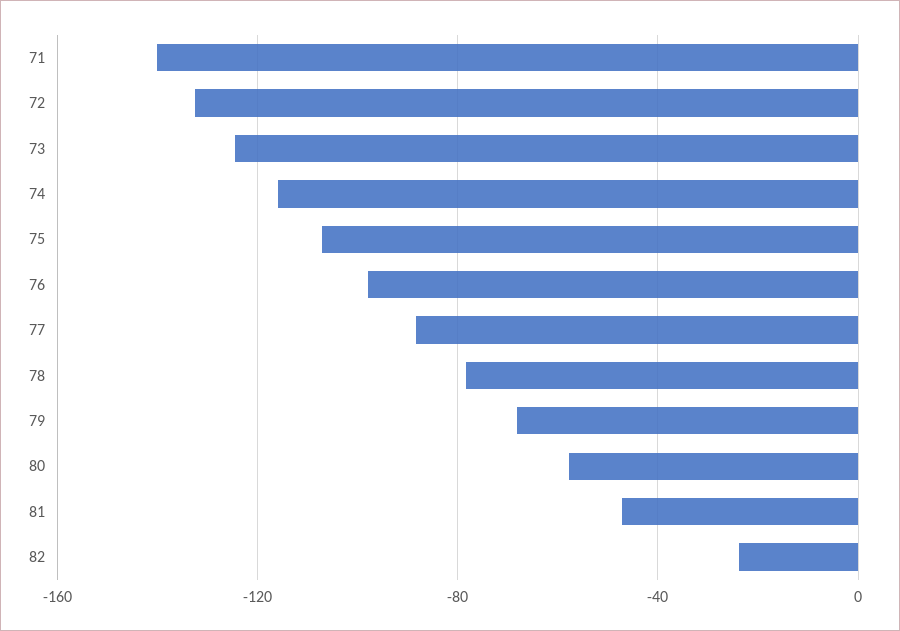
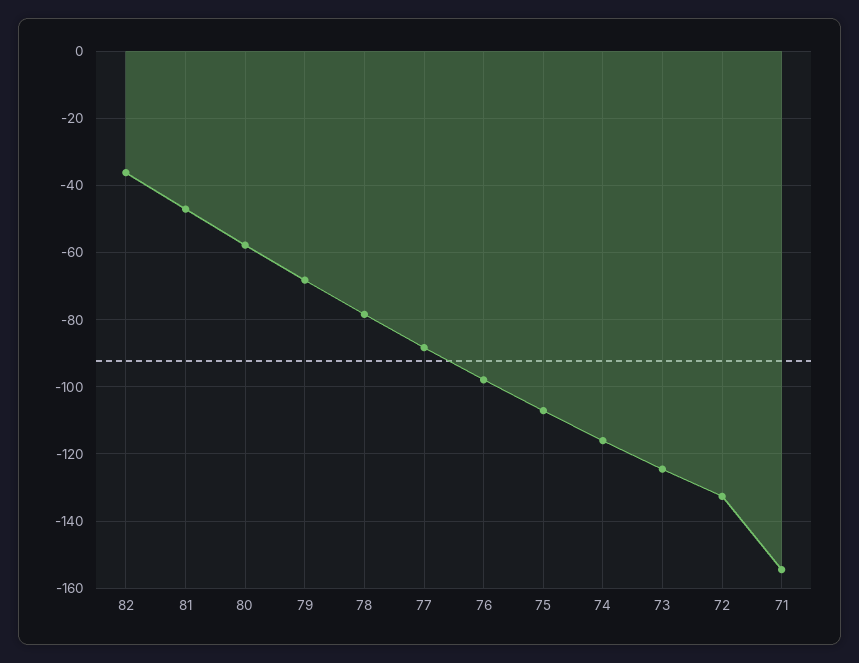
71: -140 -> -154
82: -25 -> -36

